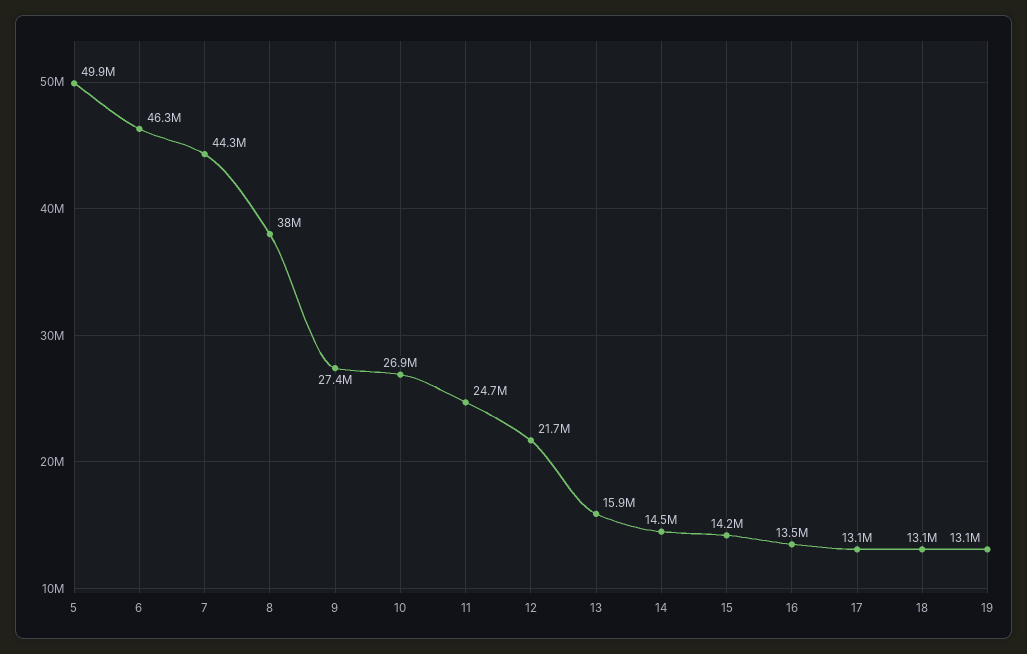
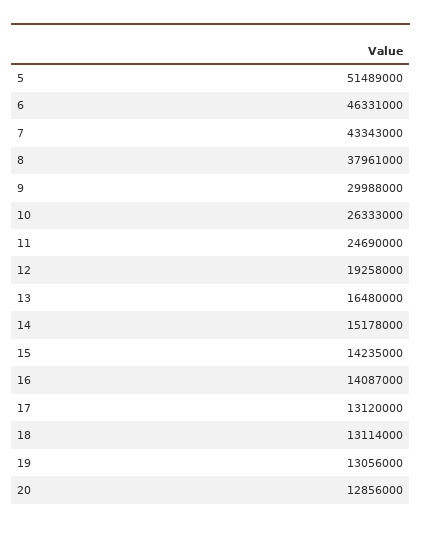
5: 49900000 -> 51489000
7: 44300000 -> 43343000
9: 27400000 -> 29988000
10: 26900000 -> 26333000
12: 21700000 -> 19258000
13: 15900000 -> 16480000
14: 14500000 -> 15178000
16: 13500000 -> 14087000
20: none -> 12856000

